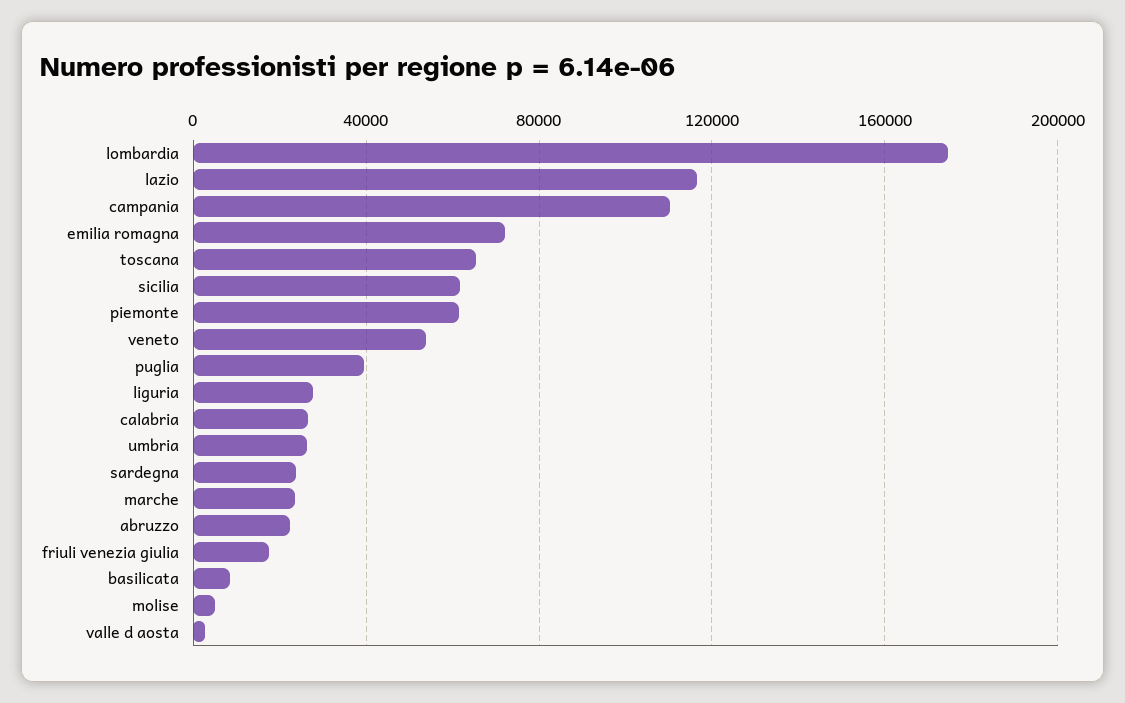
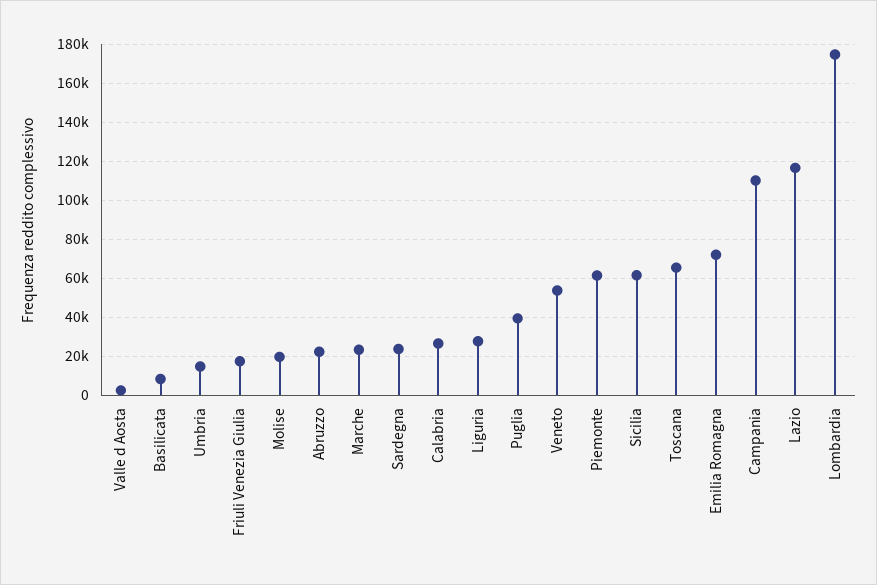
umbria: 25000 -> 15000
molise: 5000 -> 20000

